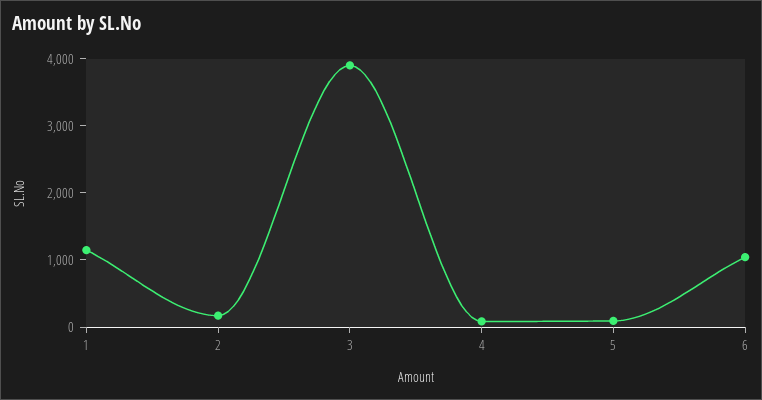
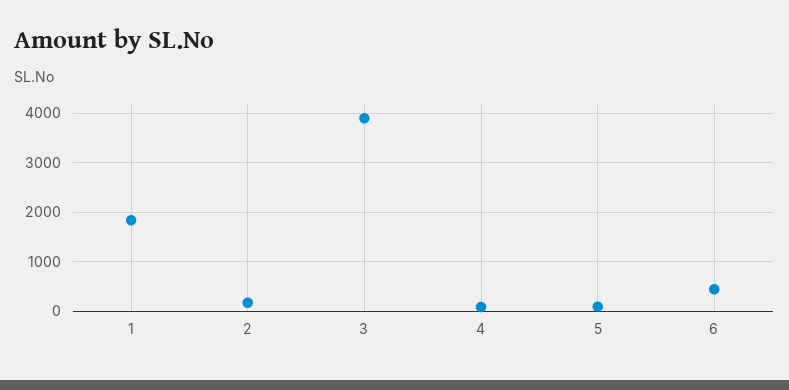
1: 1200 -> 1800
6: 1000 -> 400

